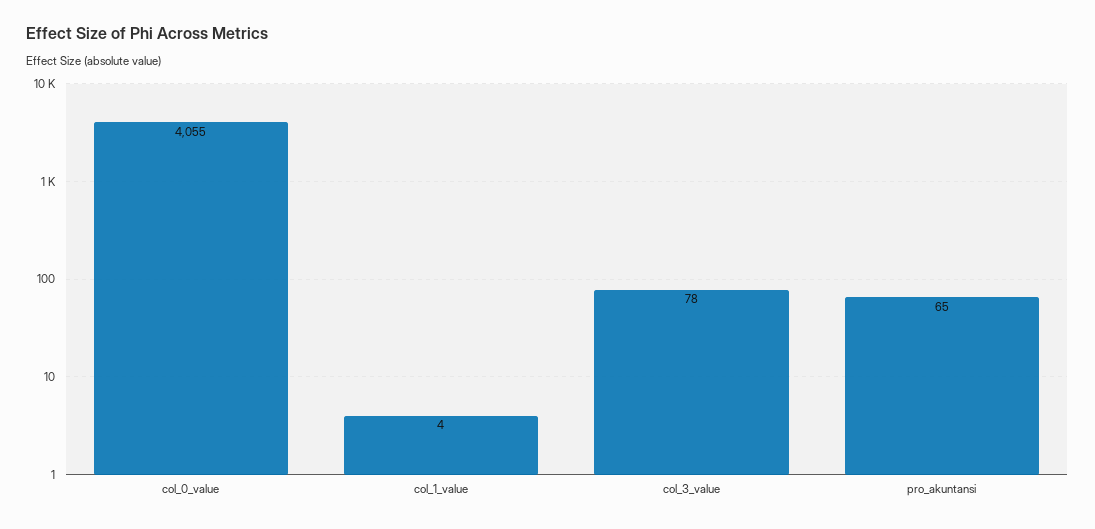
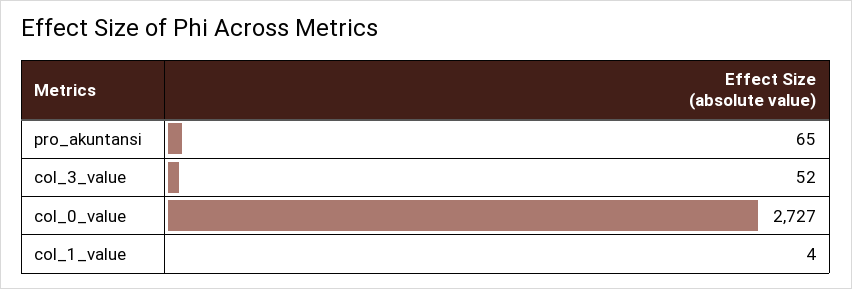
col_0_value: 4055 -> 2727
col_3_value: 78 -> 52

